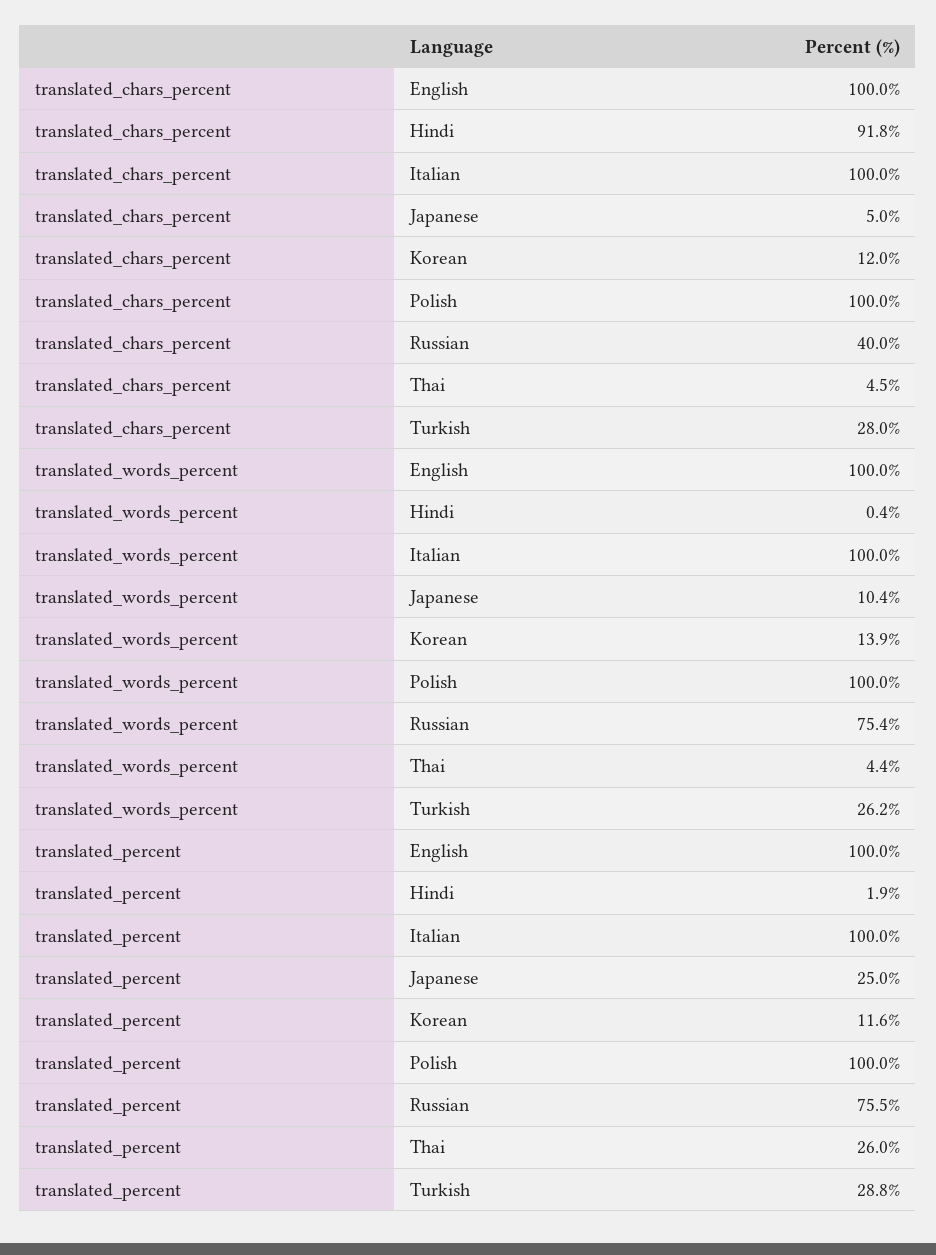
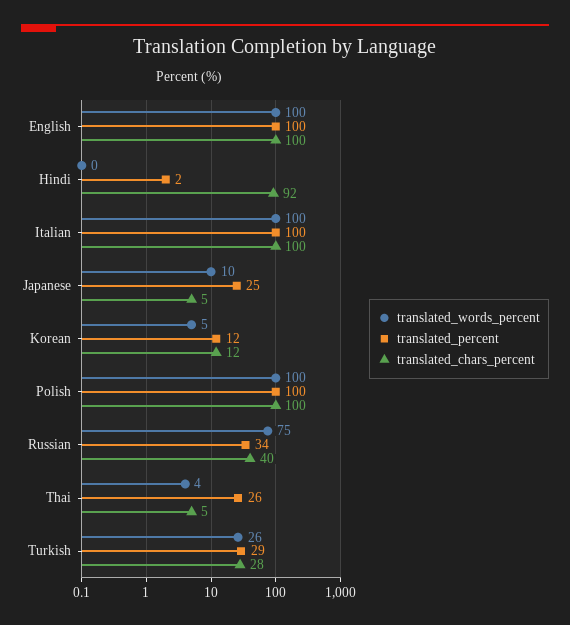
translated_words_percent, Korean: 13.9 -> 5
translated_percent, Russian: 75.5 -> 34

